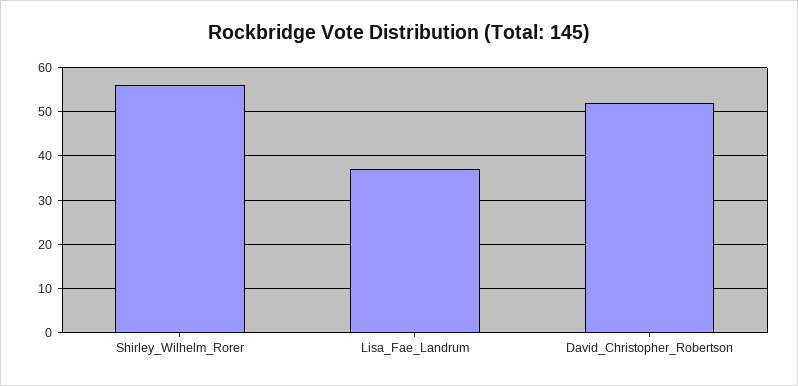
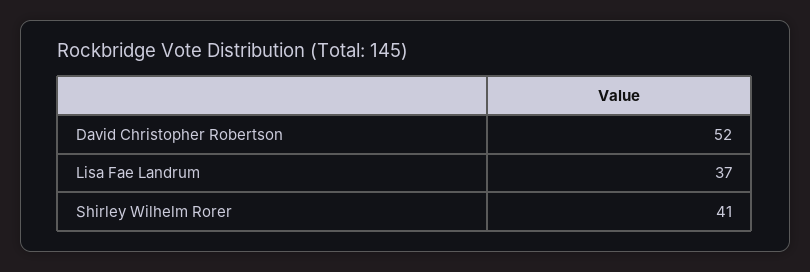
Shirley_Wilhelm_Rorer: 55 -> 41

